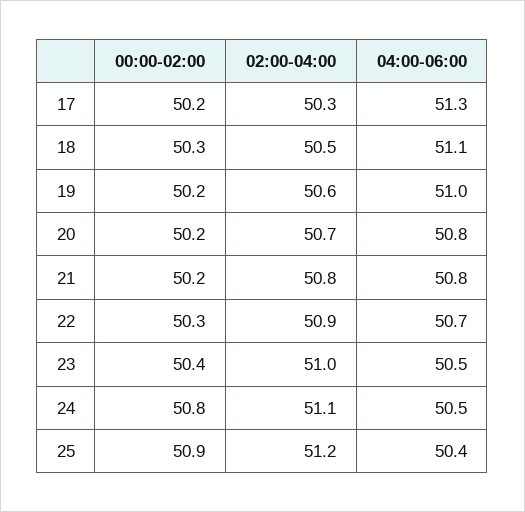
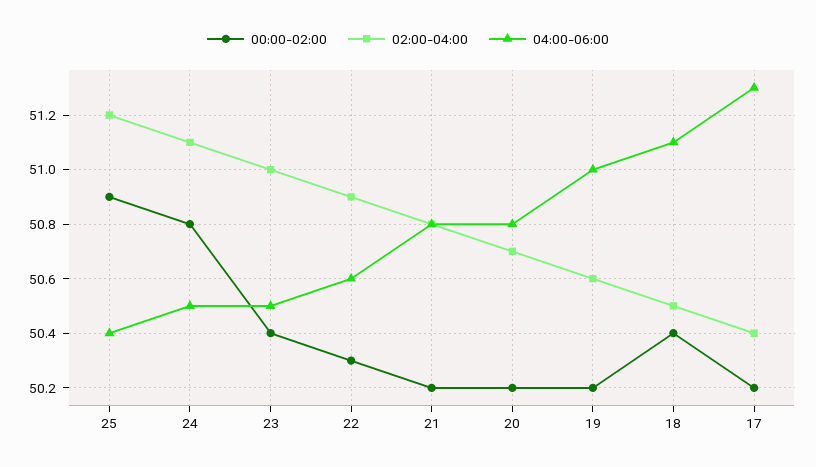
02:00-04:00, 17: 50.3 -> 50.4
00:00-02:00, 18: 50.3 -> 50.4
04:00-06:00, 22: 50.7 -> 50.6

